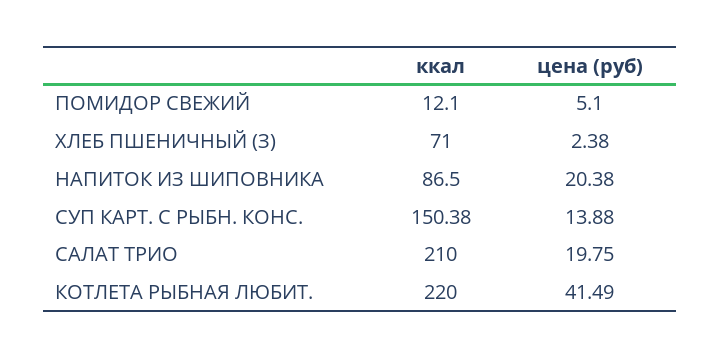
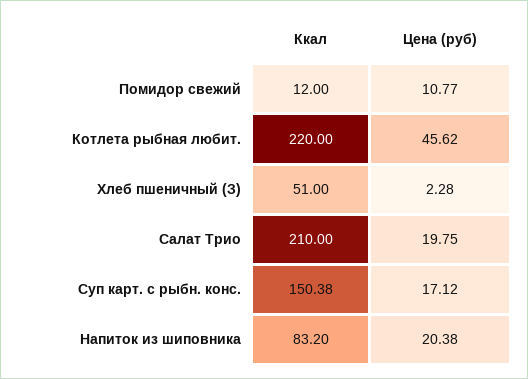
ккал, ПОМИДОР СВЕЖИЙ: 12.1 -> 12
цена (руб), ПОМИДОР СВЕЖИЙ: 5.1 -> 10.77
ккал, ХЛЕБ ПШЕНИЧНЫЙ (З): 71 -> 51
цена (руб), ХЛЕБ ПШЕНИЧНЫЙ (З): 2.38 -> 2.28
ккал, НАПИТОК ИЗ ШИПОВНИКА: 86.5 -> 83.2
цена (руб), СУП КАРТ. С РЫБН. КОНС.: 13.88 -> 17.12
цена (руб), КОТЛЕТА РЫБНАЯ ЛЮБИТ.: 41.49 -> 45.62

